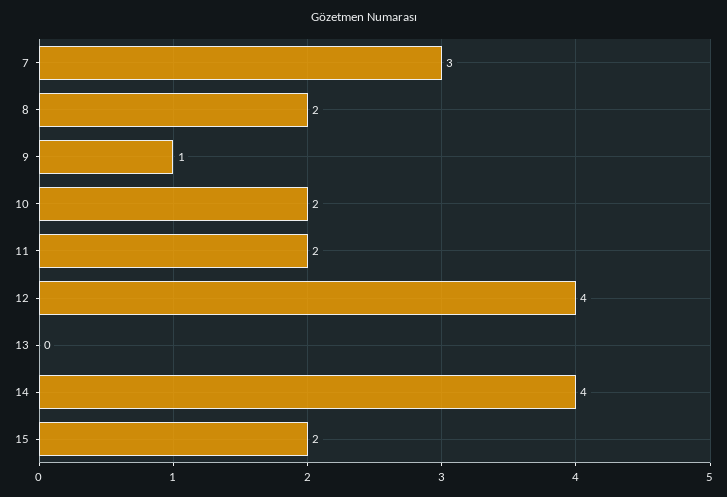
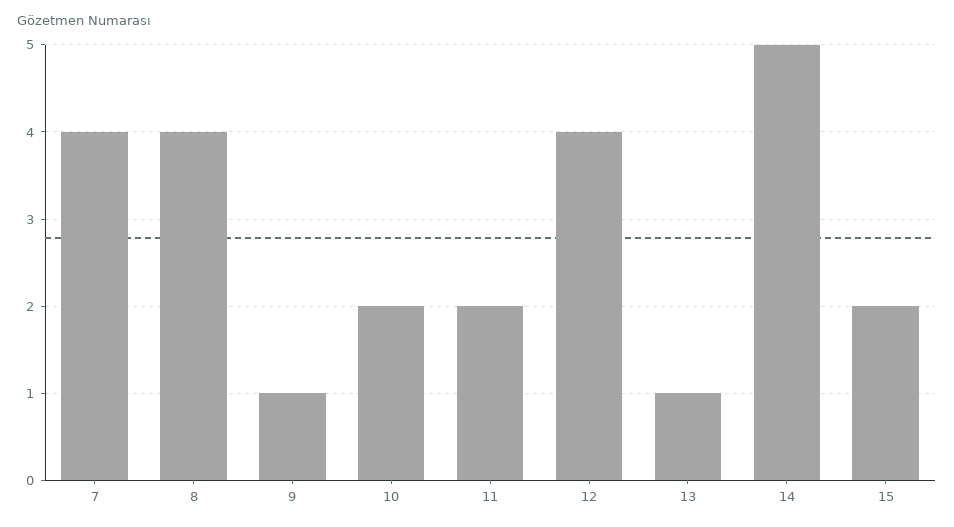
7: 3 -> 4
8: 2 -> 4
13: 0 -> 1
14: 4 -> 5

